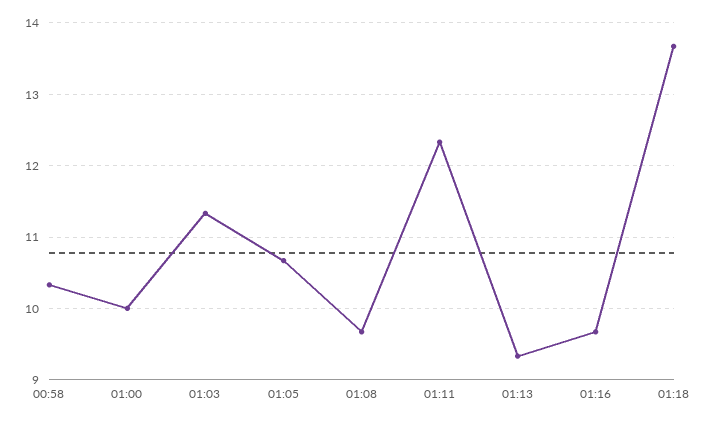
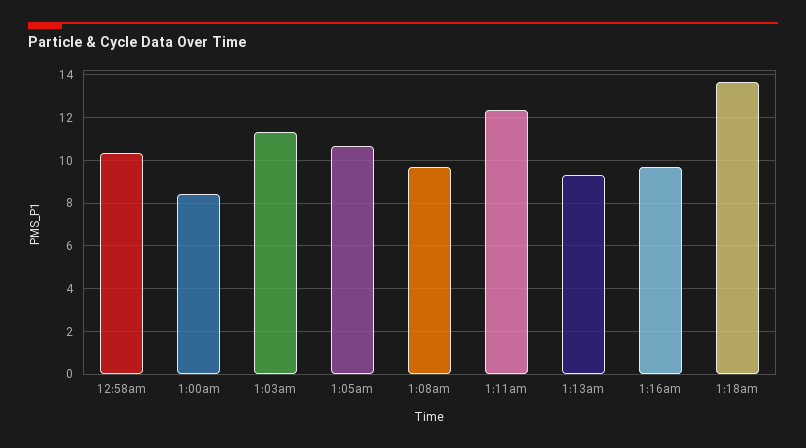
01:00: 10 -> 8.5

